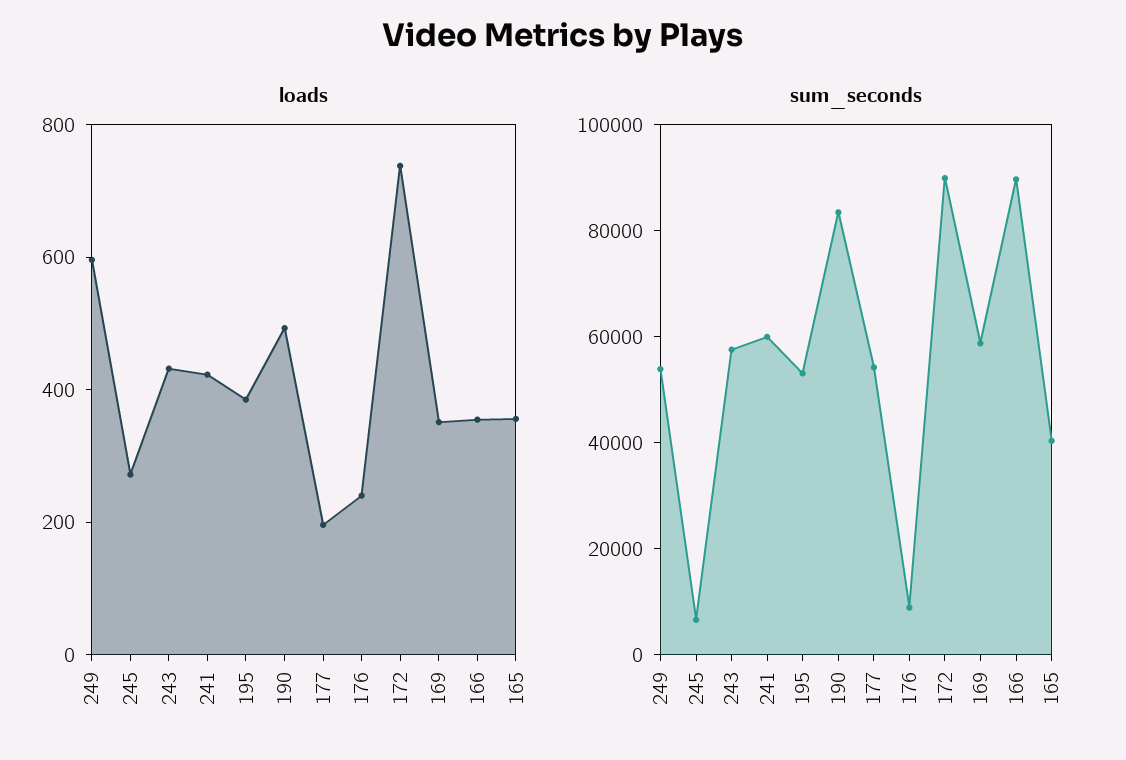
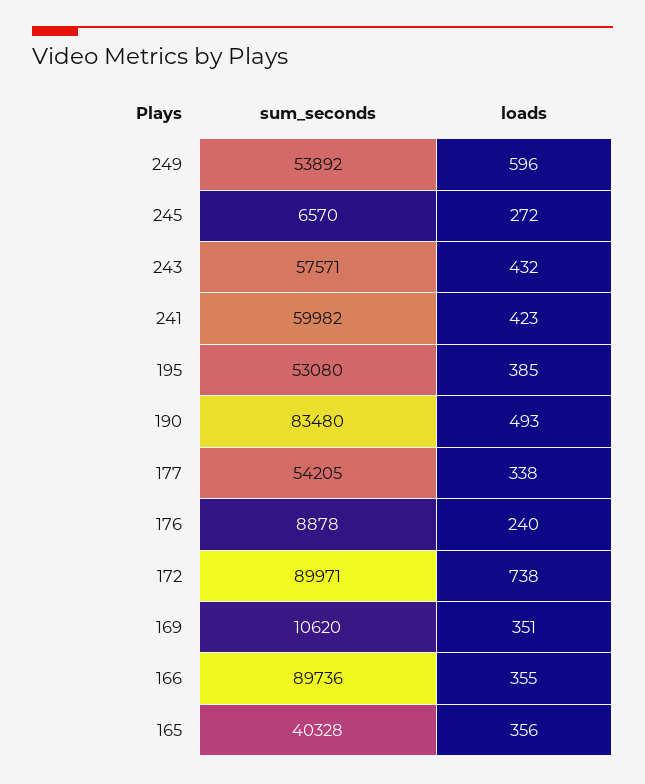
loads, 177: 200 -> 338
sum_seconds, 169: 60000 -> 10620

